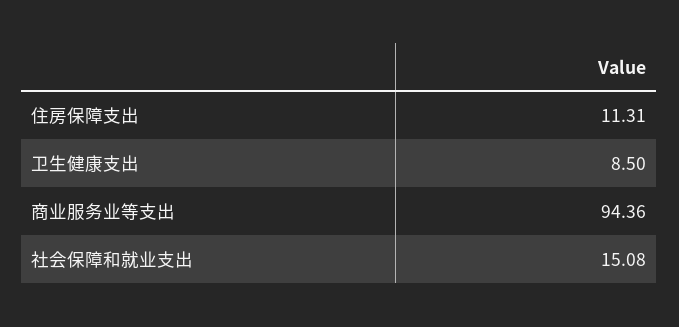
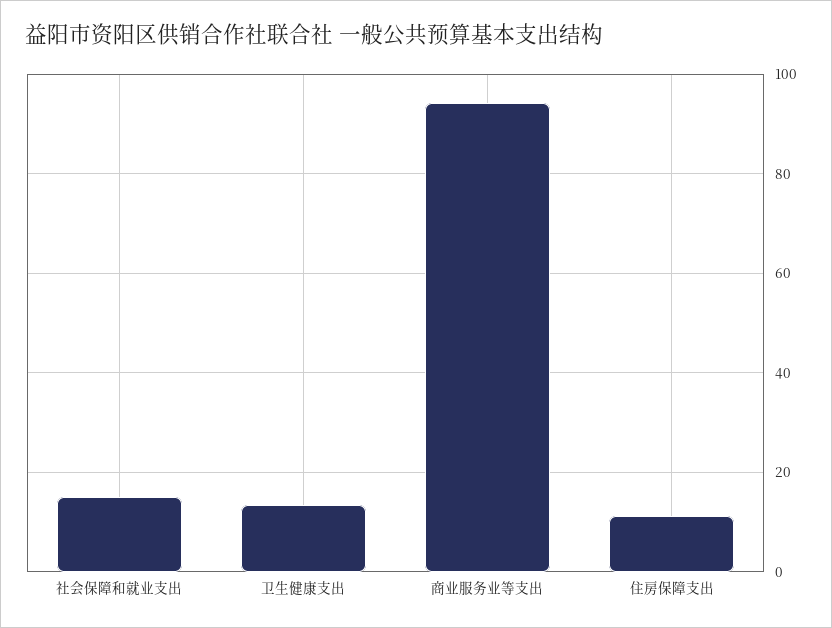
卫生健康支出: 8.5 -> 14

